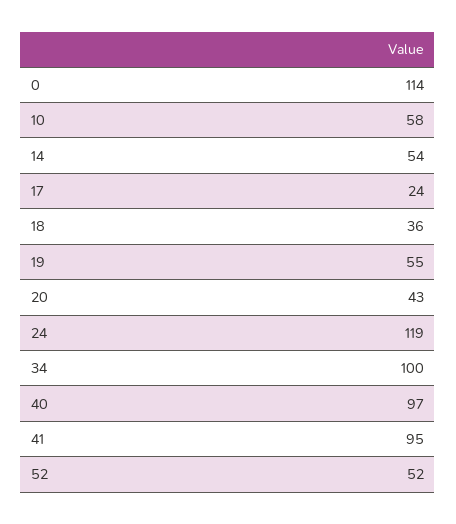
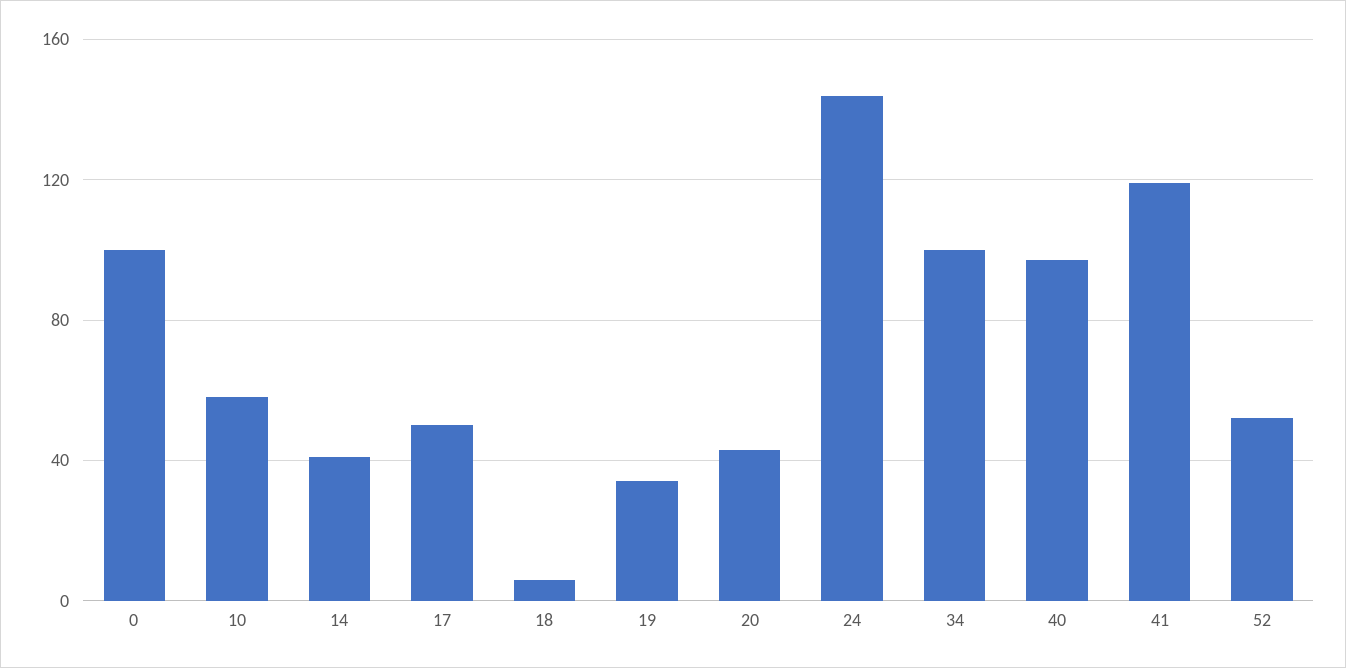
0: 114 -> 100
14: 54 -> 40
17: 24 -> 50
18: 36 -> 5
19: 55 -> 35
24: 119 -> 145
41: 95 -> 120

